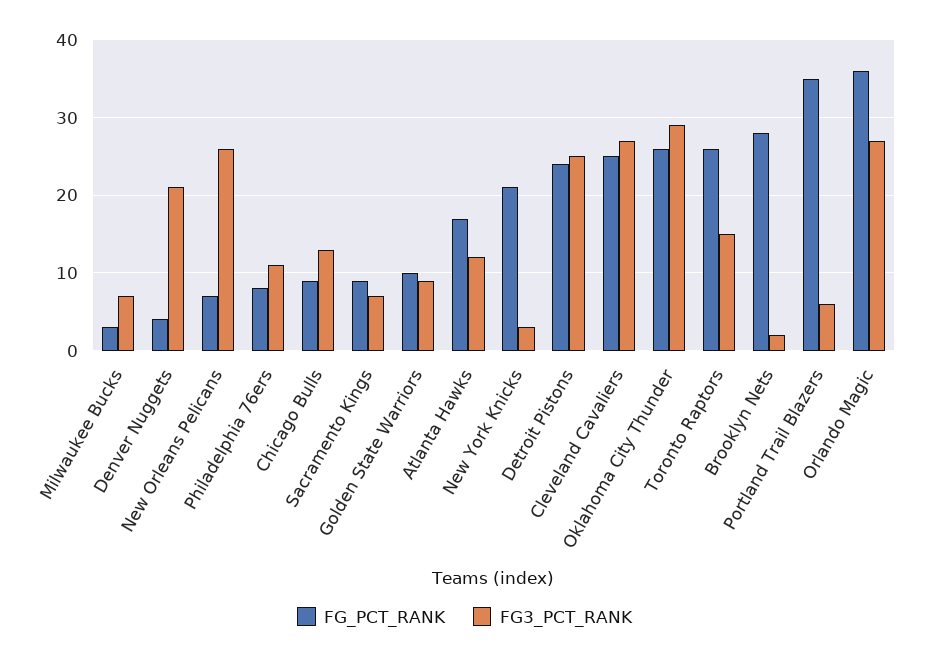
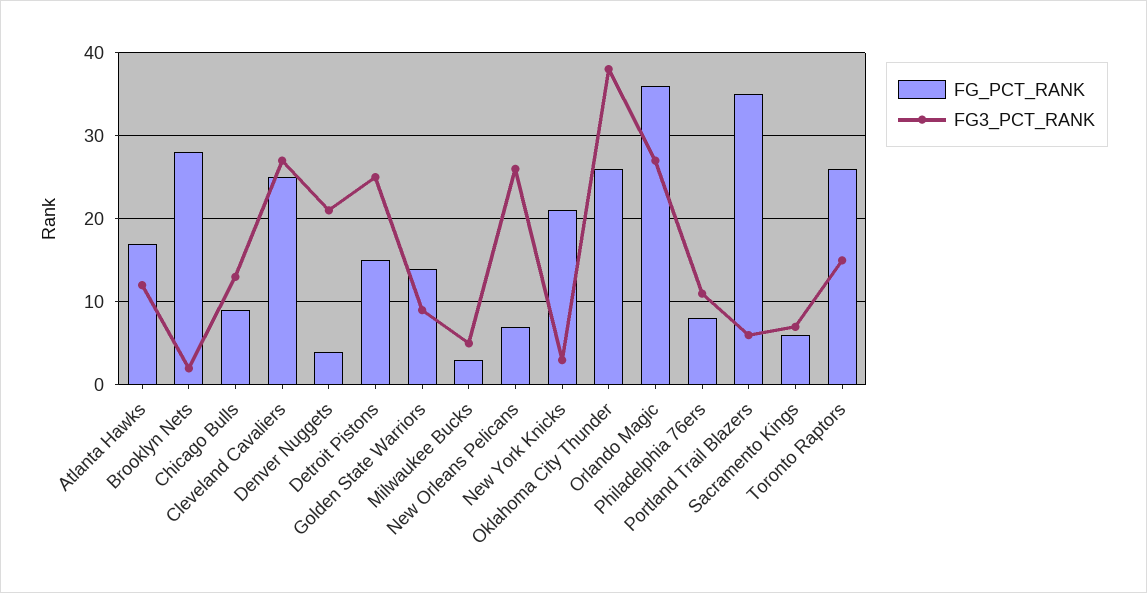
FG3_PCT_RANK, Milwaukee Bucks: 7 -> 5
FG_PCT_RANK, Sacramento Kings: 9 -> 6
FG_PCT_RANK, Golden State Warriors: 10 -> 14
FG_PCT_RANK, Detroit Pistons: 24 -> 15
FG3_PCT_RANK, Oklahoma City Thunder: 29 -> 38

